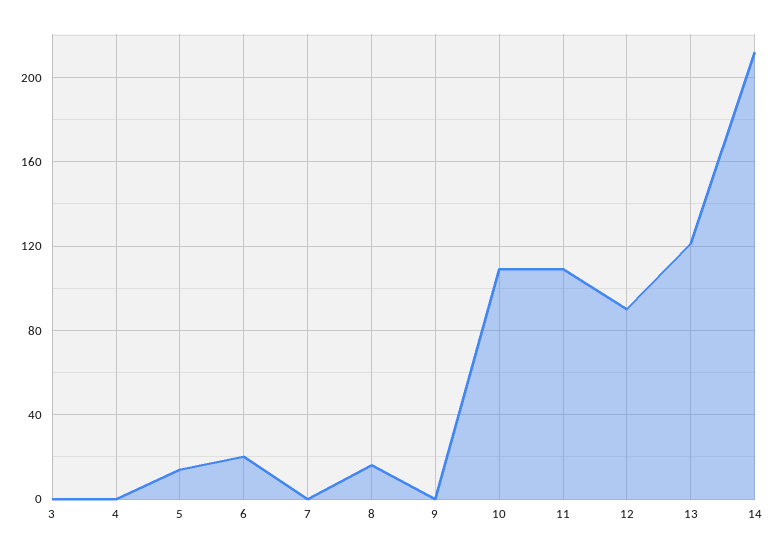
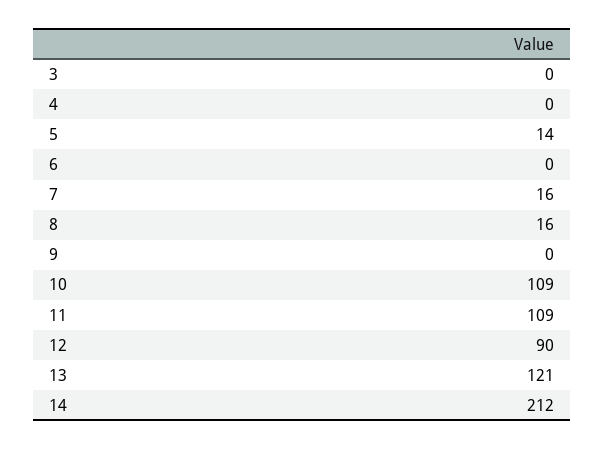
6: 20 -> 0
7: 0 -> 16

